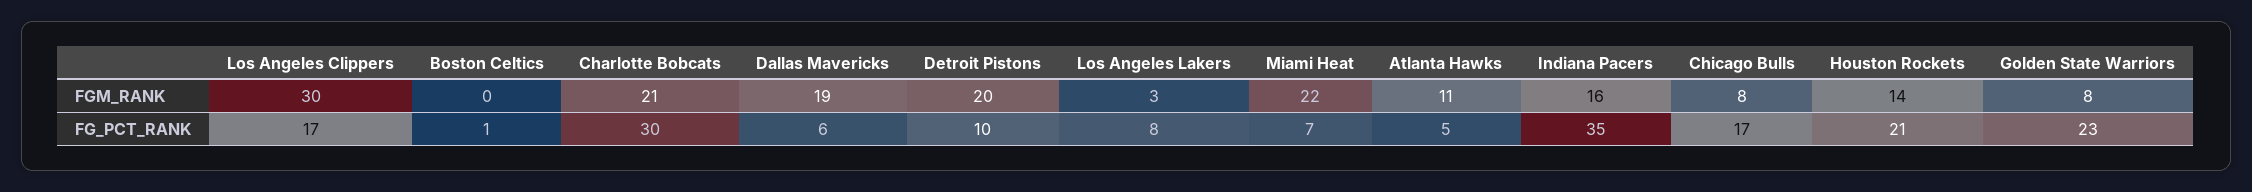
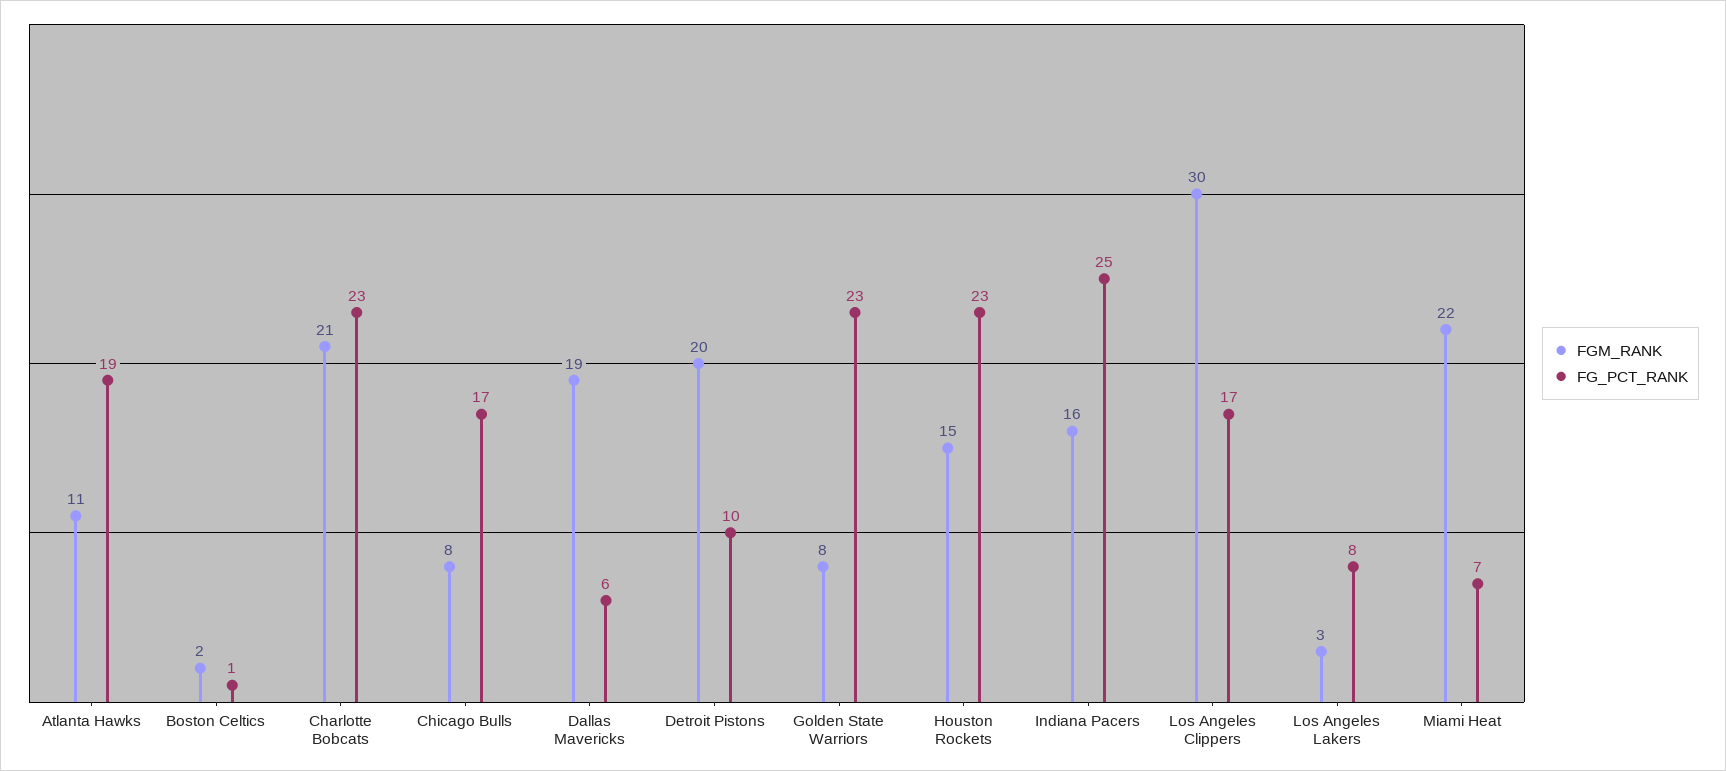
FGM_RANK, Boston Celtics: 0 -> 2
FGM_RANK, Houston Rockets: 14 -> 15
FG_PCT_RANK, Charlotte Bobcats: 30 -> 23
FG_PCT_RANK, Atlanta Hawks: 5 -> 19
FG_PCT_RANK, Indiana Pacers: 35 -> 25
FG_PCT_RANK, Houston Rockets: 21 -> 23

